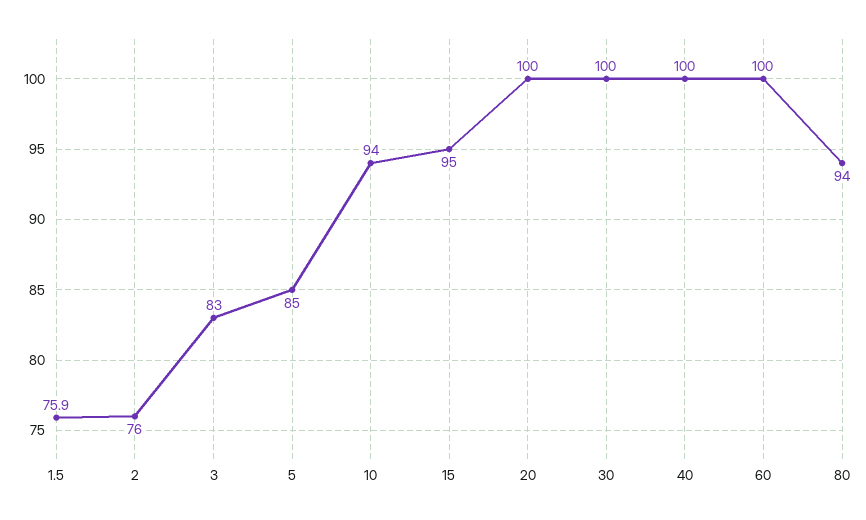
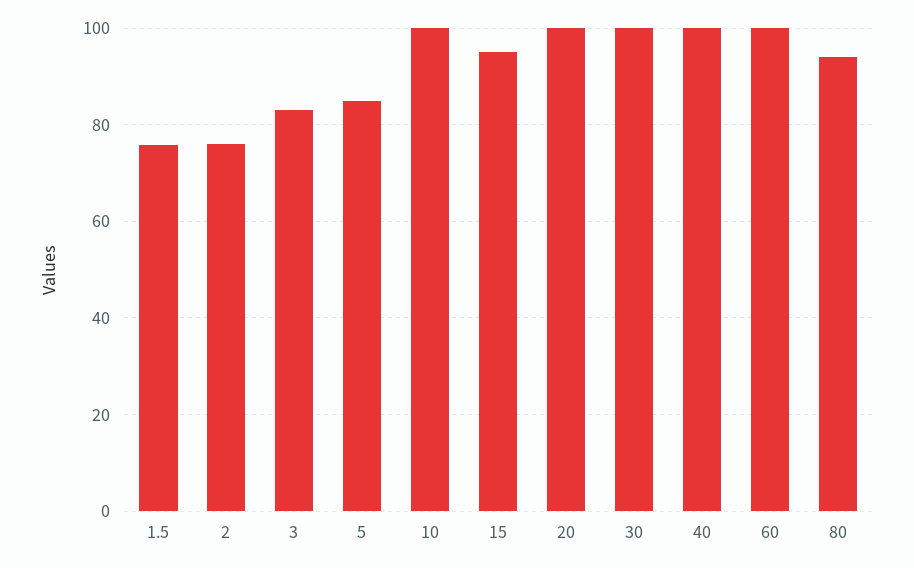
10: 94 -> 100

